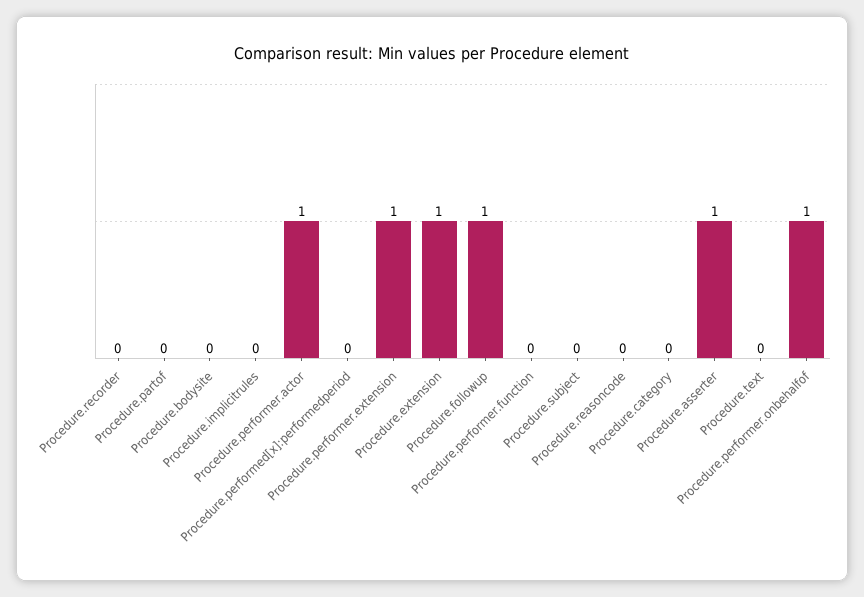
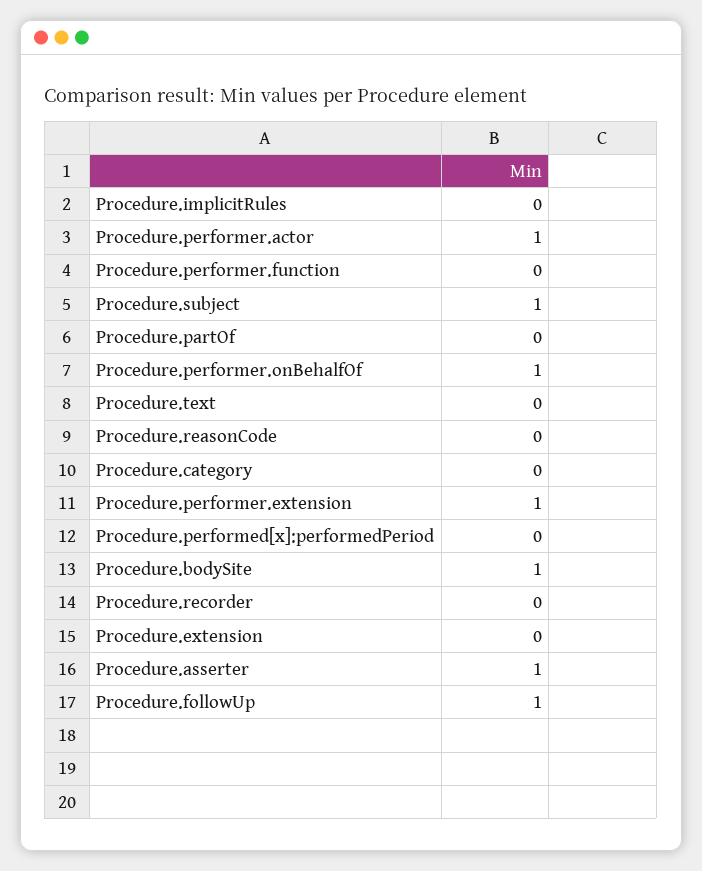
Procedure.bodysite: 0 -> 1
Procedure.extension: 1 -> 0
Procedure.subject: 0 -> 1

